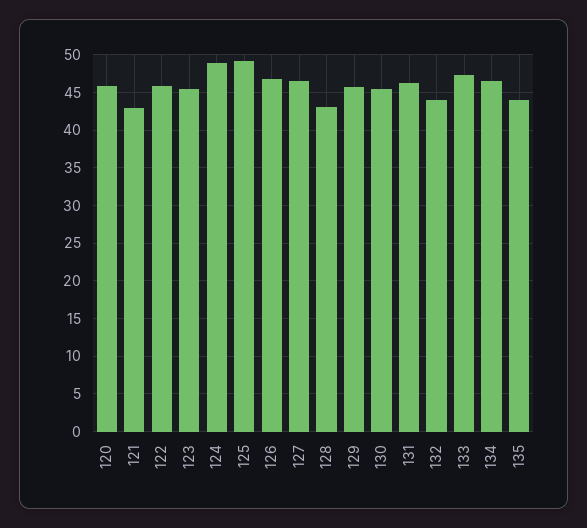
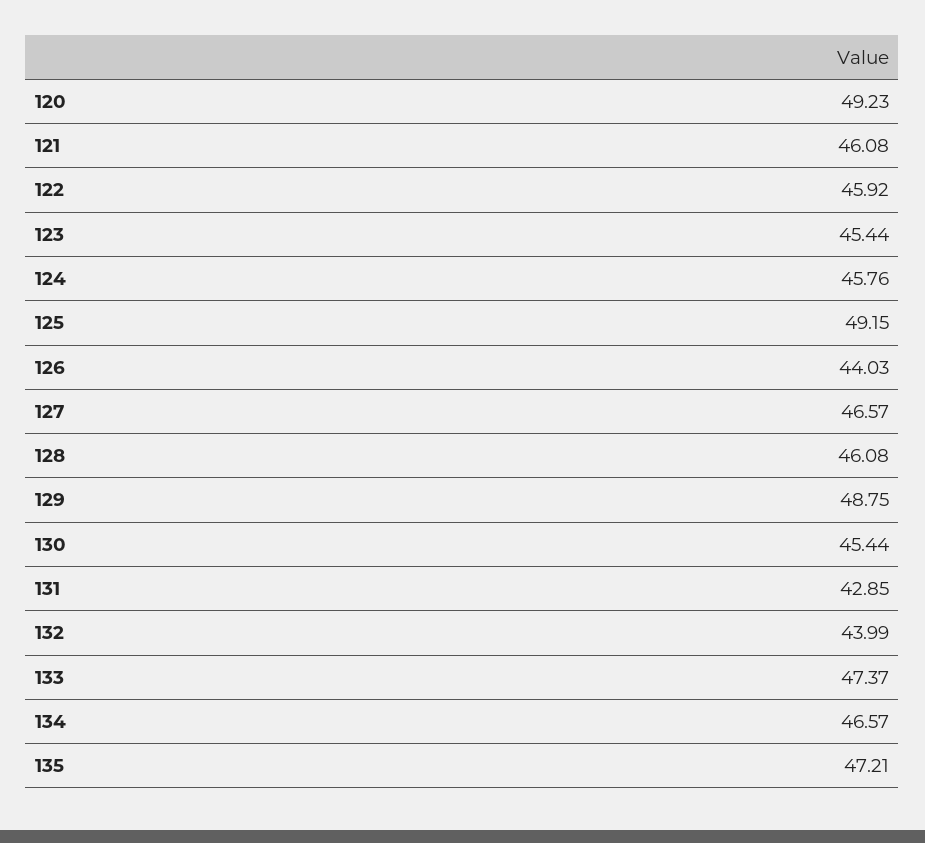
120: 46 -> 49.23
121: 43 -> 46.08
124: 49 -> 45.76
126: 47 -> 44.03
128: 43 -> 46.08
129: 46 -> 48.75
131: 46 -> 42.85
135: 44 -> 47.21

